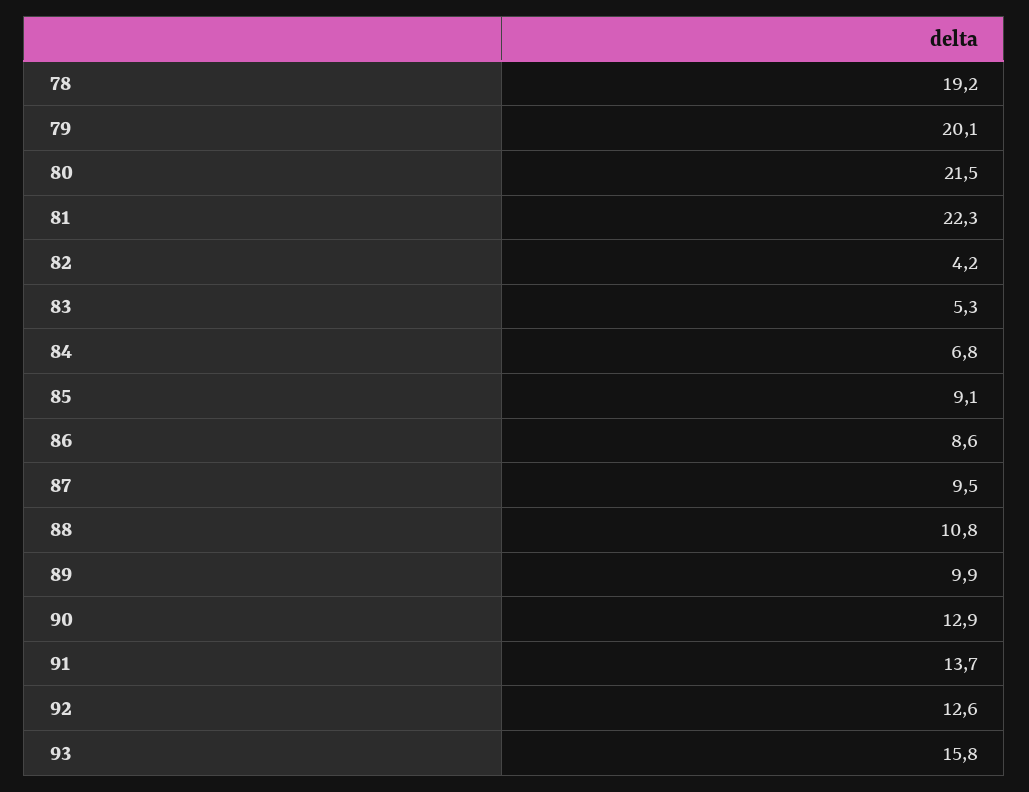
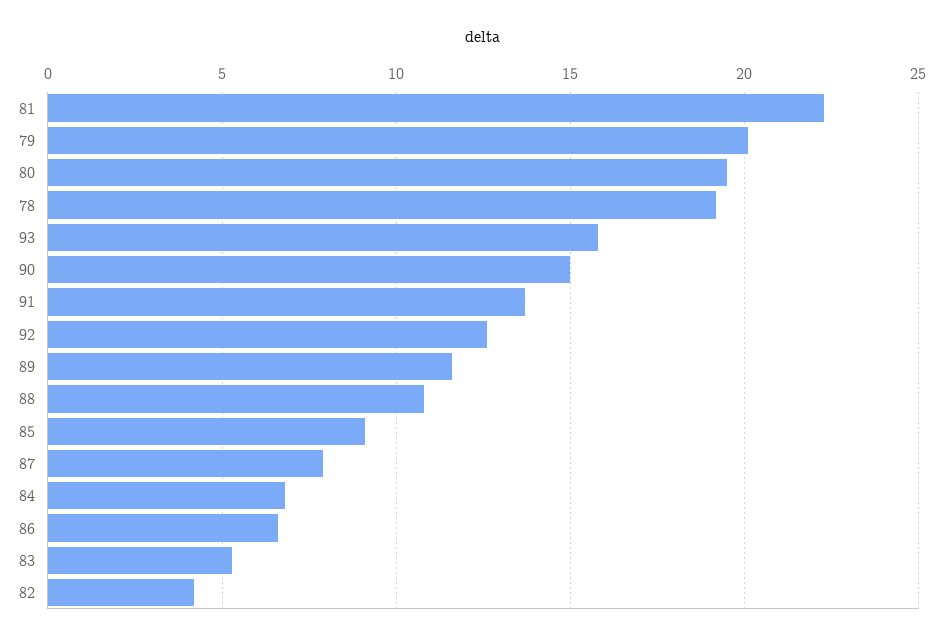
80: 21.5 -> 19.5
86: 8.6 -> 6.5
87: 9.5 -> 8
89: 9.9 -> 11.5
90: 12.9 -> 15

